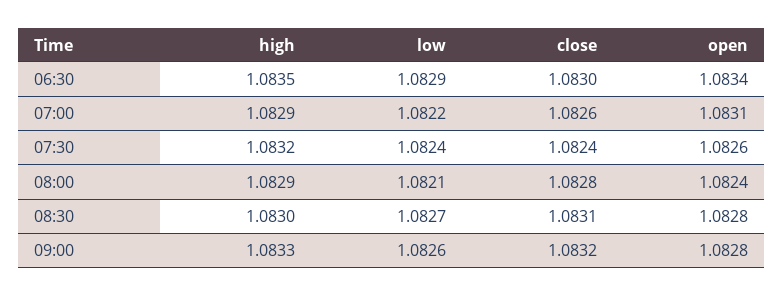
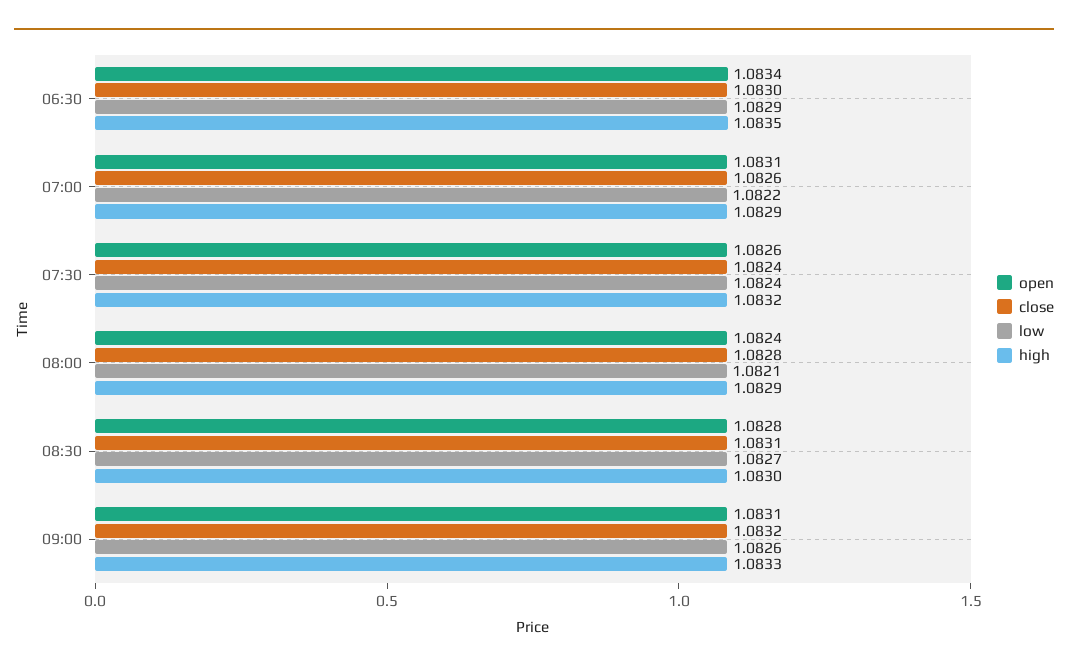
open, 09:00: 1.0828 -> 1.0831

